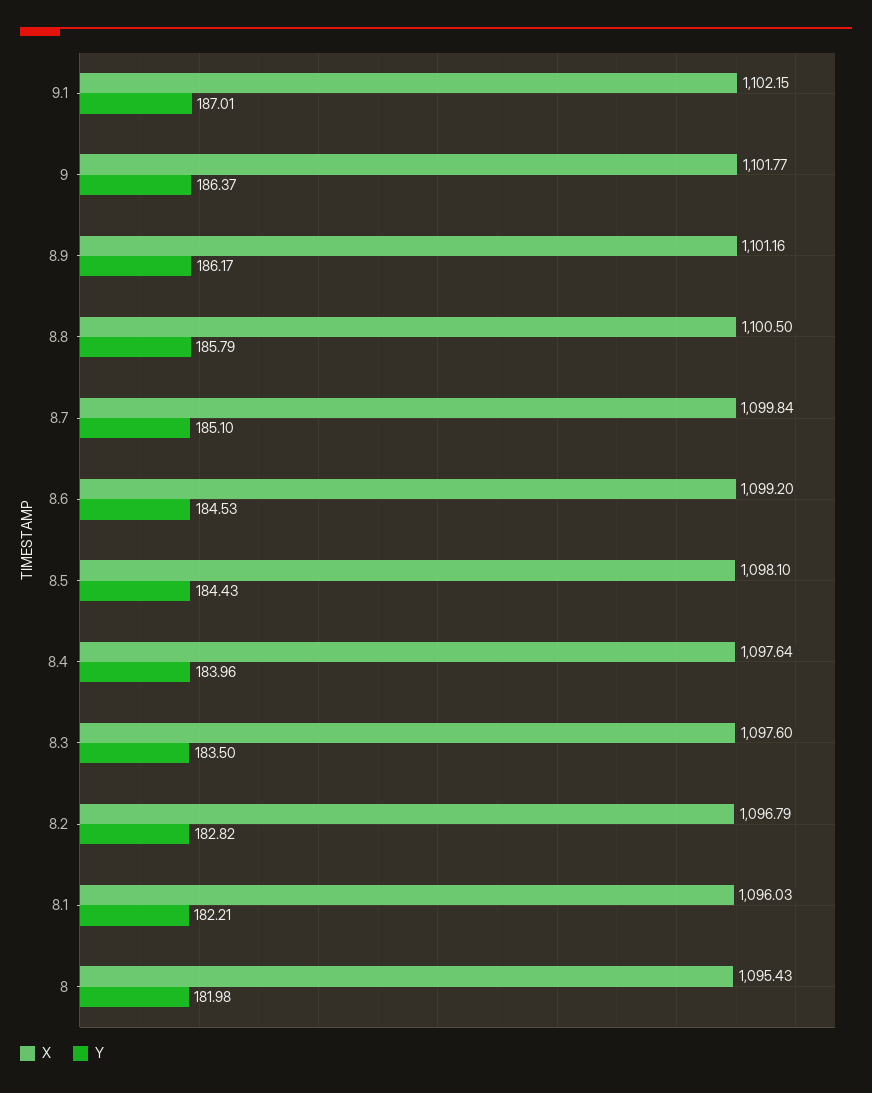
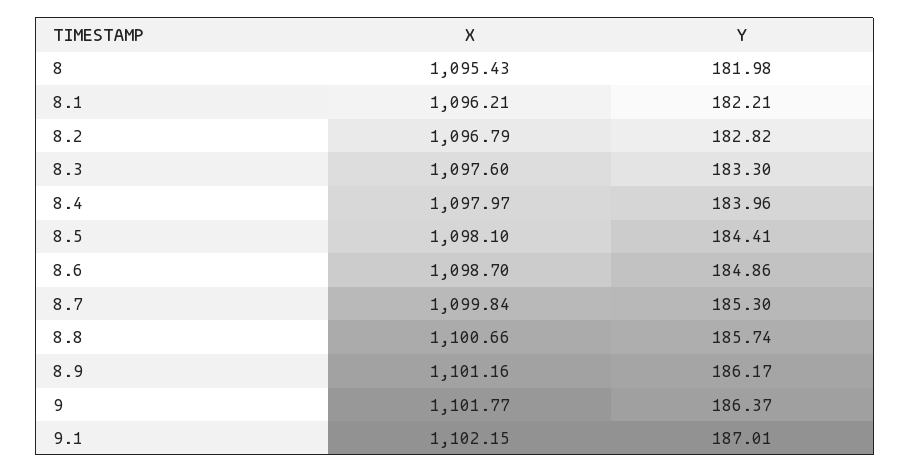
X, 8.8: 1100.5 -> 1100.66
Y, 8.8: 185.79 -> 185.74
Y, 8.7: 185.1 -> 185.3
X, 8.6: 1099.2 -> 1098.7
Y, 8.6: 184.53 -> 184.86
Y, 8.5: 184.43 -> 184.41
X, 8.4: 1097.64 -> 1097.97
Y, 8.3: 183.5 -> 183.3
X, 8.1: 1096.03 -> 1096.21

